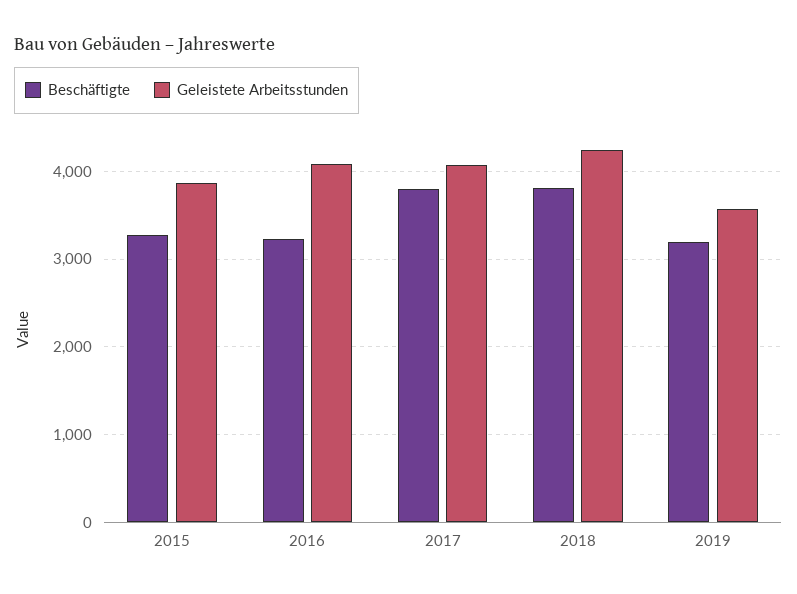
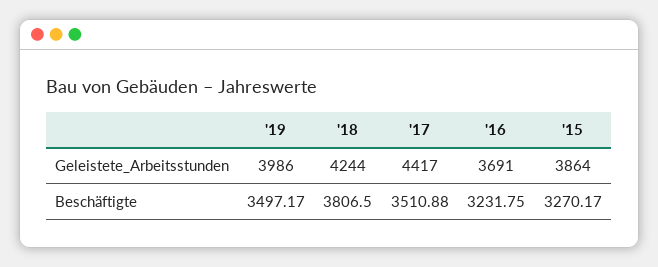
Geleistete Arbeitsstunden, 2016: 4100 -> 3691
Beschäftigte, 2017: 3800 -> 3510.88
Geleistete Arbeitsstunden, 2017: 4100 -> 4417
Beschäftigte, 2019: 3200 -> 3497.17
Geleistete Arbeitsstunden, 2019: 3600 -> 3986

